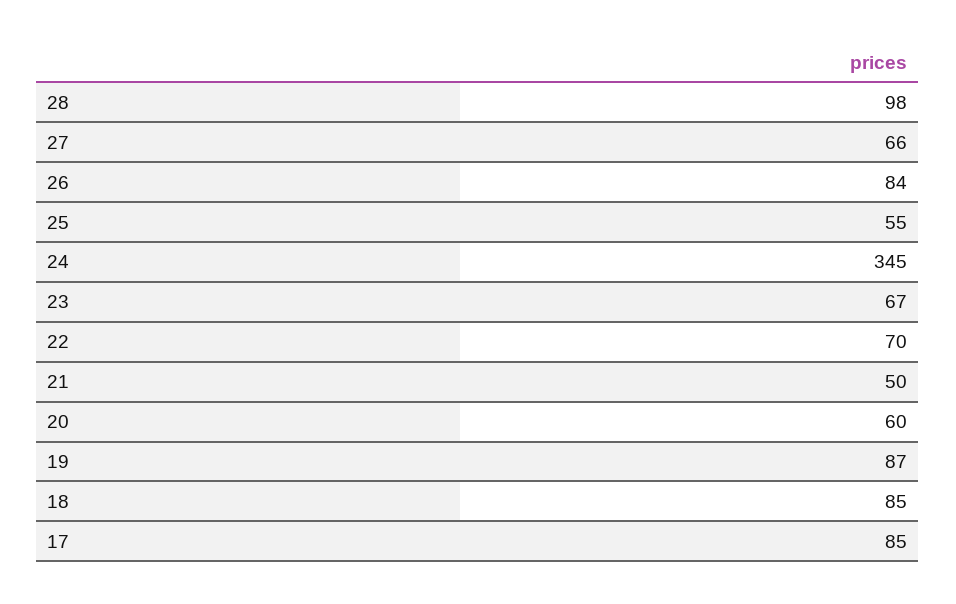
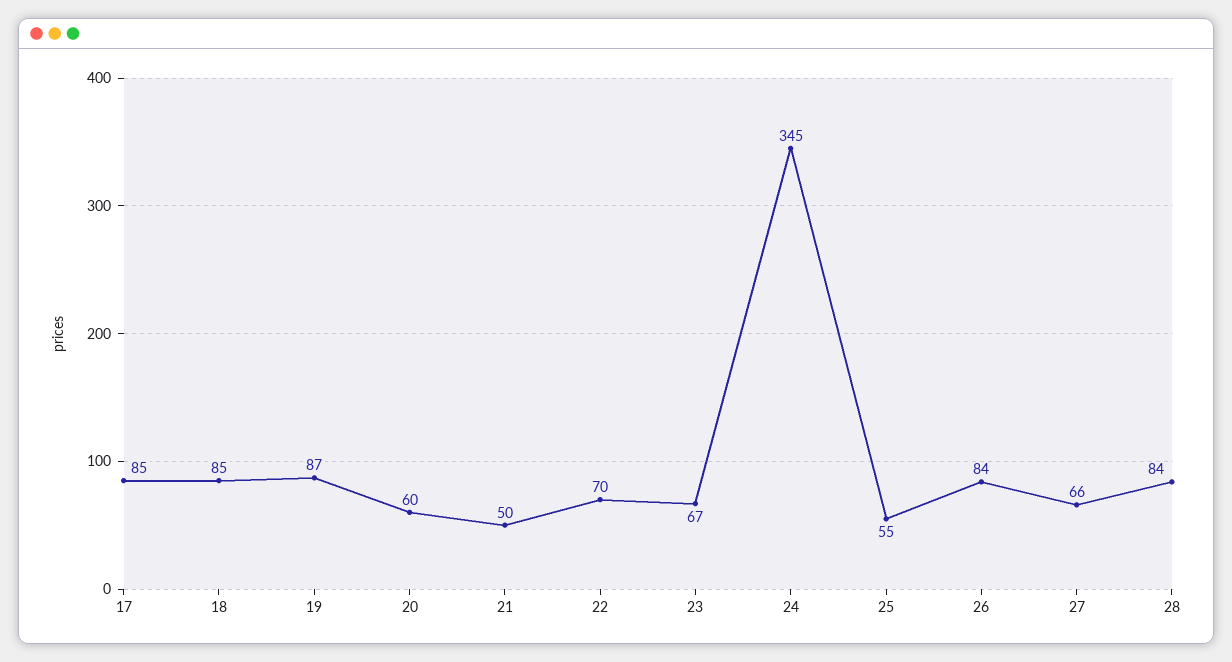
28: 98 -> 84

